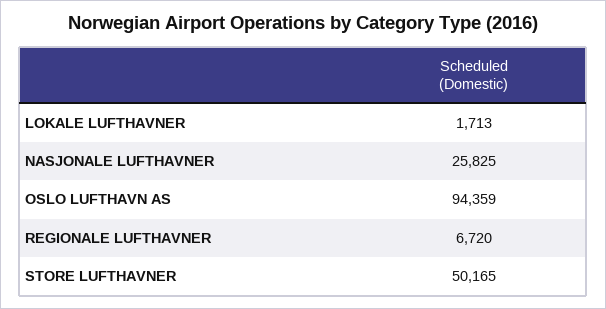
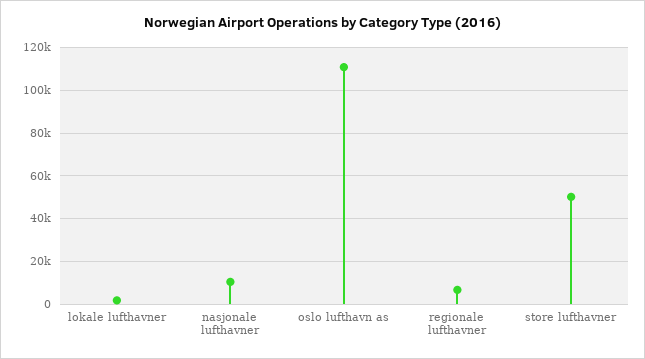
NASJONALE LUFTHAVNER: 25825 -> 10000
OSLO LUFTHAVN AS: 94359 -> 110000

